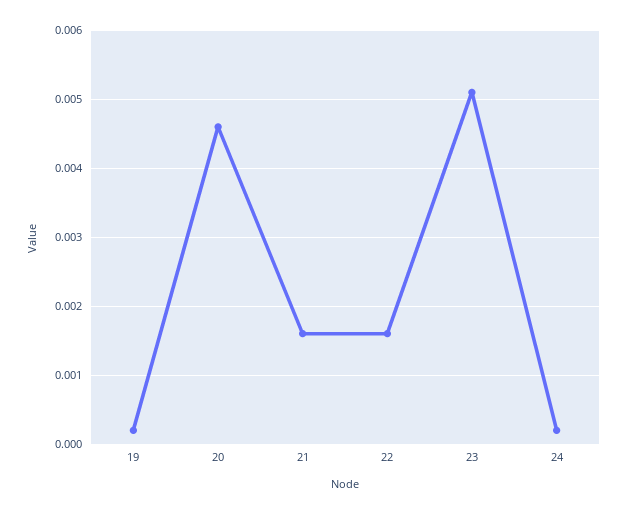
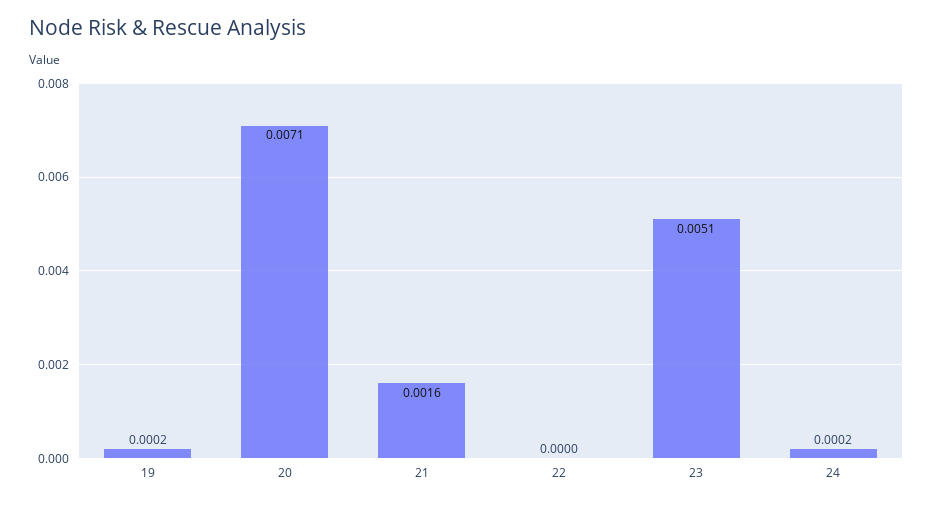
20: 0.0046 -> 0.0071
22: 0.0016 -> 0

